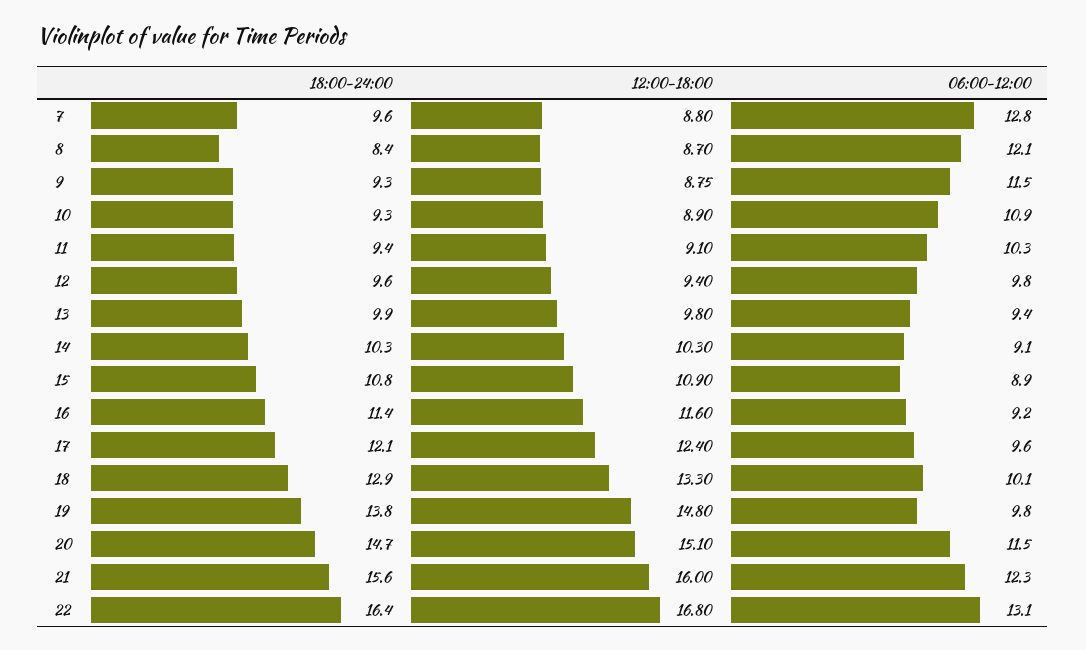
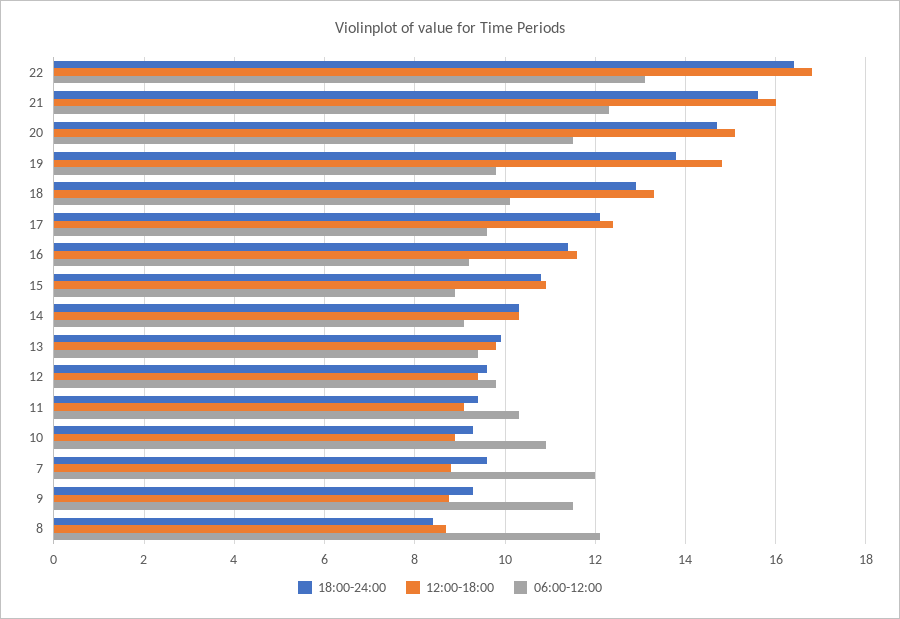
06:00-12:00, 7: 12.8 -> 12

